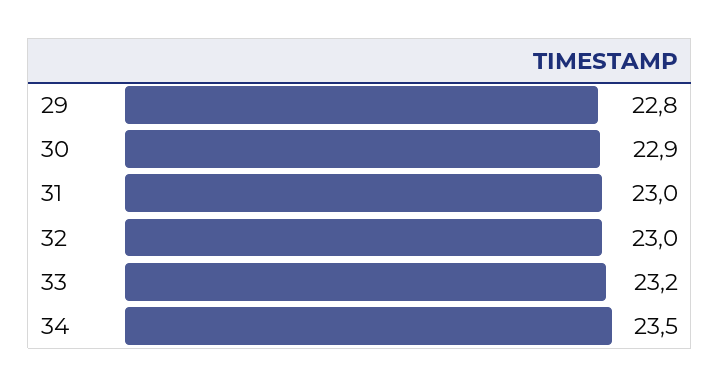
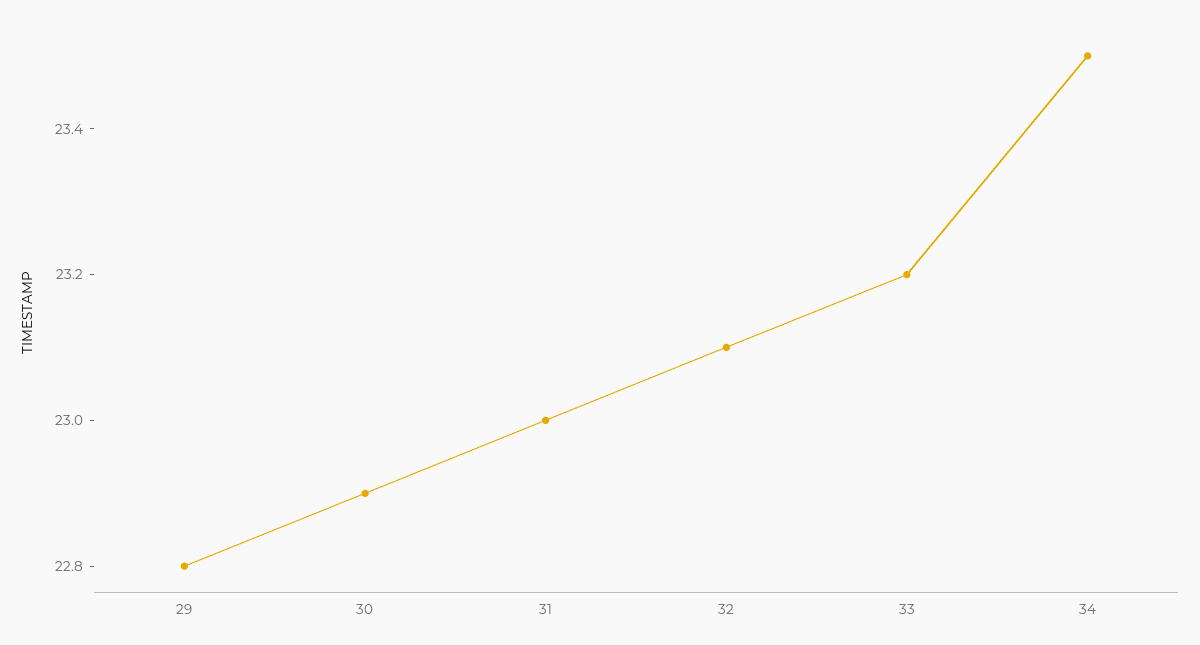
32: 23 -> 23.1

